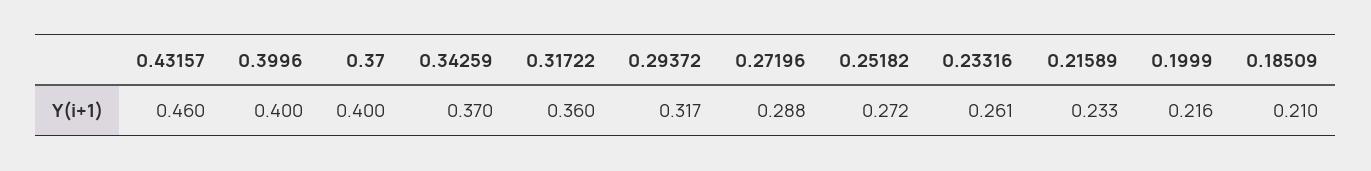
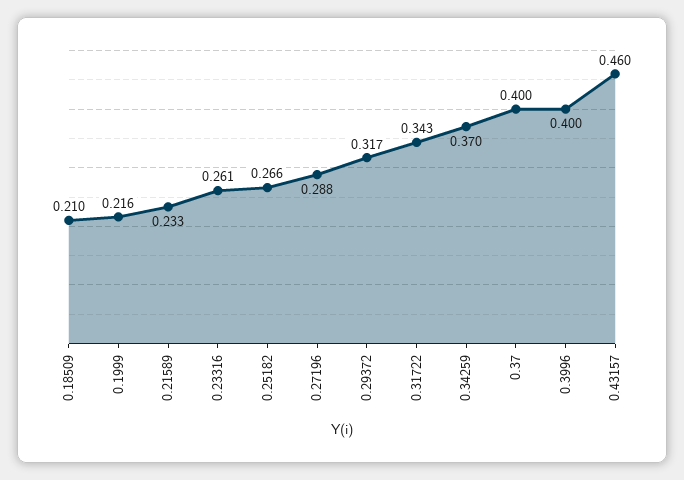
0.31722: 0.36 -> 0.343
0.25182: 0.272 -> 0.266

